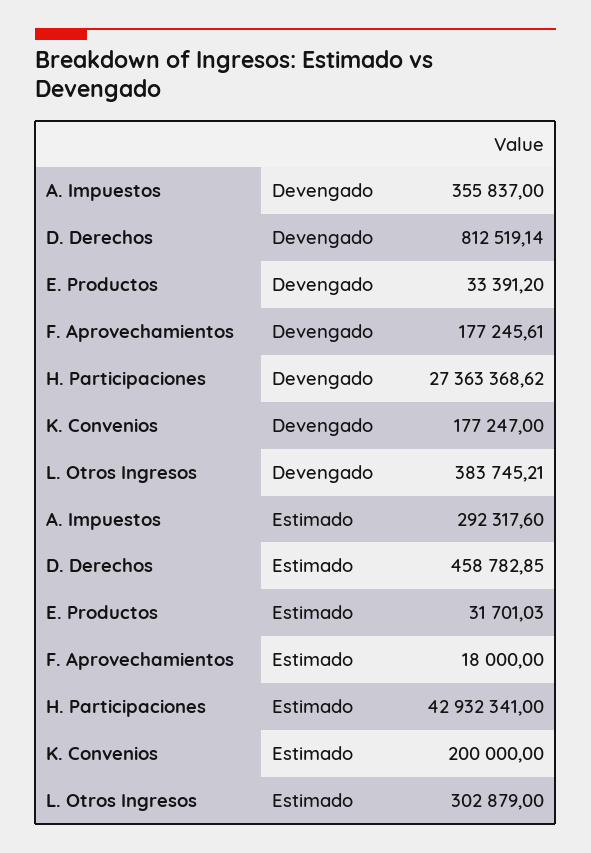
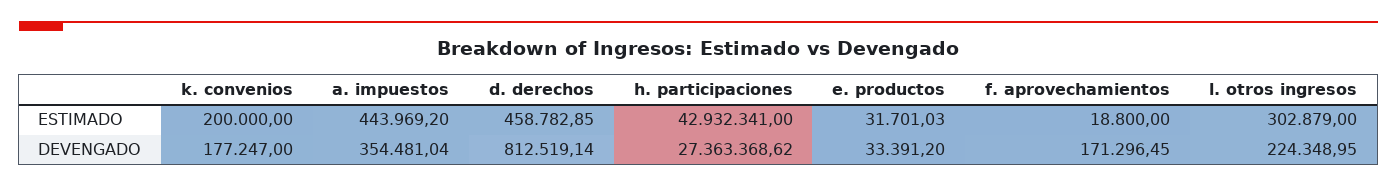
A. Impuestos, Devengado: 355837 -> 354481.04
F. Aprovechamientos, Devengado: 177245.61 -> 171296.45
L. Otros Ingresos, Devengado: 383745.21 -> 224348.95
A. Impuestos, Estimado: 292317.6 -> 443969.2
F. Aprovechamientos, Estimado: 18000 -> 18800

